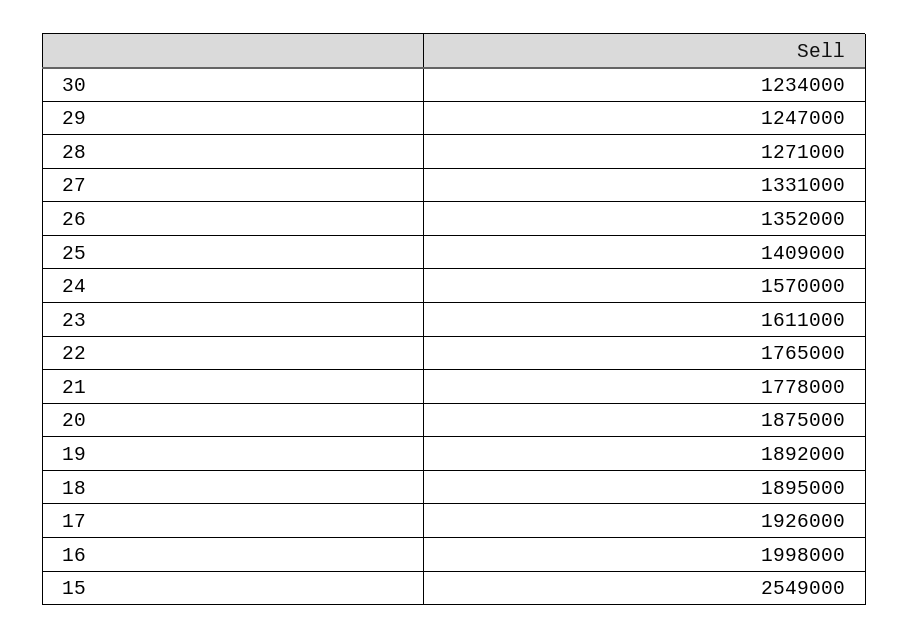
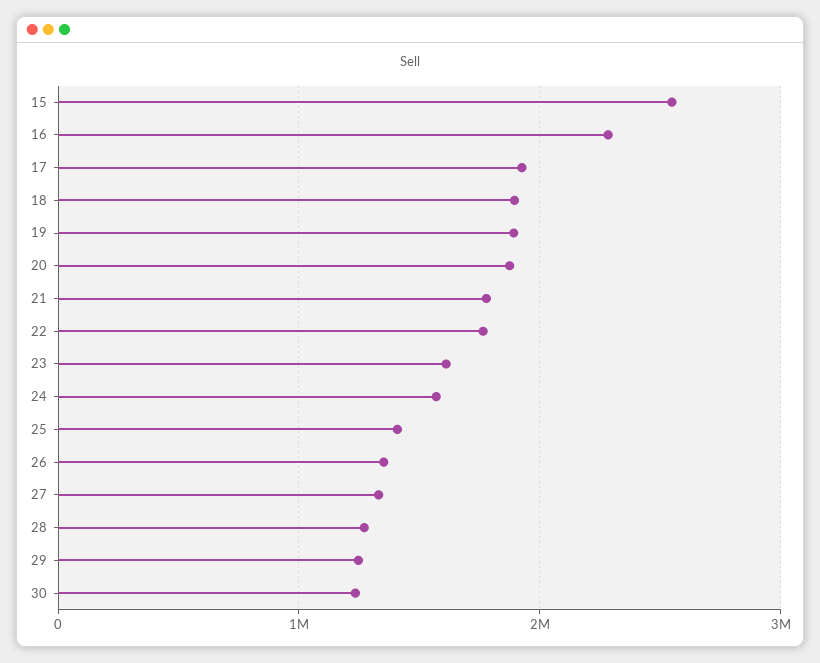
16: 1998000 -> 2300000

